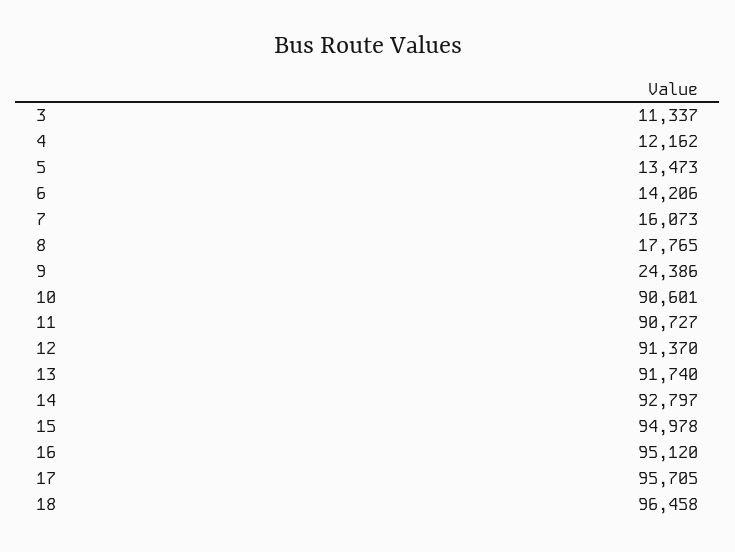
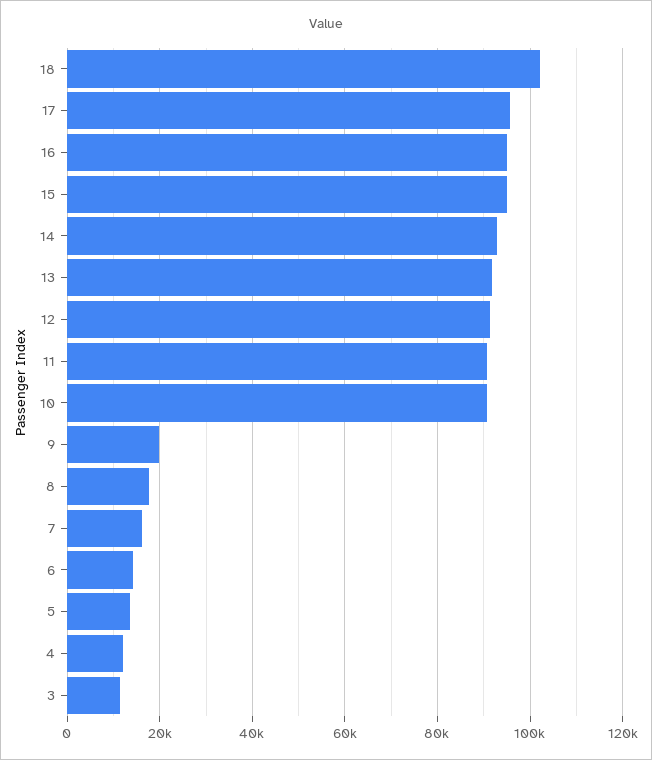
9: 24386 -> 20000
18: 96458 -> 102000

